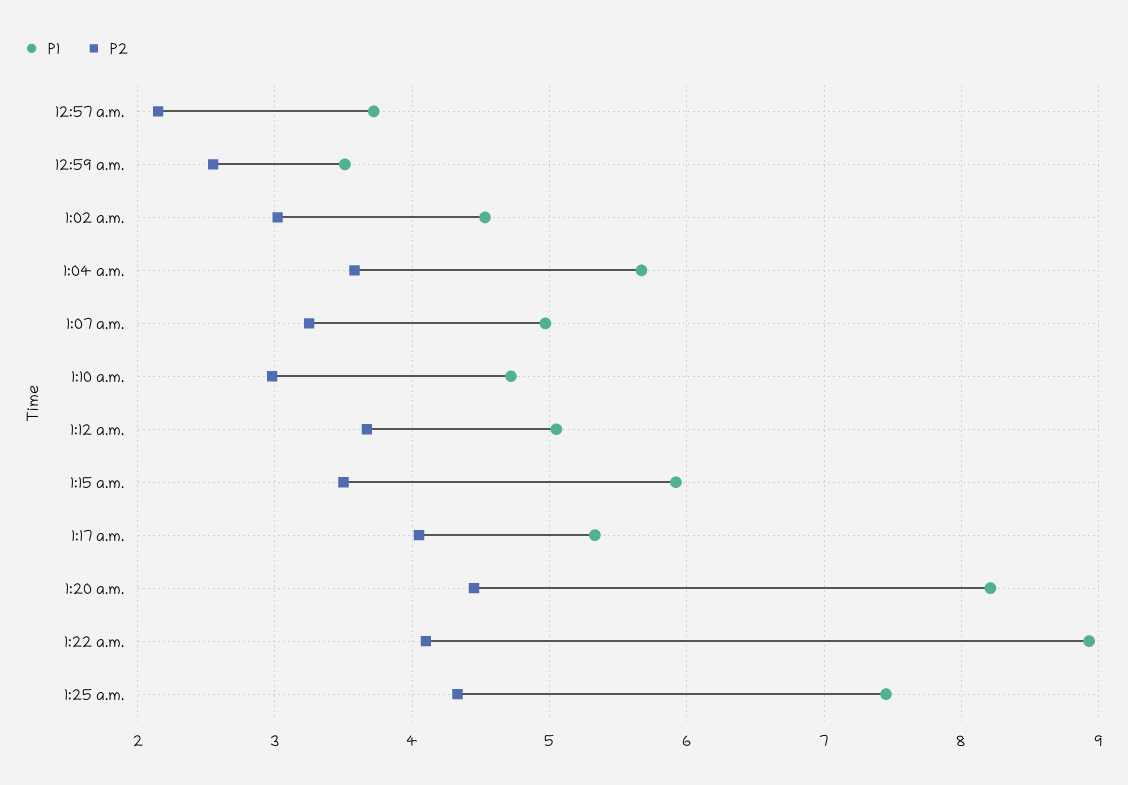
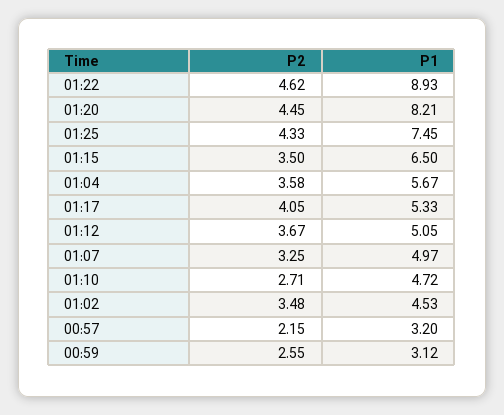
P1, 12:57 a.m.: 3.7 -> 3.2
P1, 12:59 a.m.: 3.5 -> 3.12
P2, 1:02 a.m.: 3 -> 3.48
P2, 1:10 a.m.: 3 -> 2.71
P1, 1:15 a.m.: 5.9 -> 6.5
P2, 1:22 a.m.: 4.1 -> 4.62

